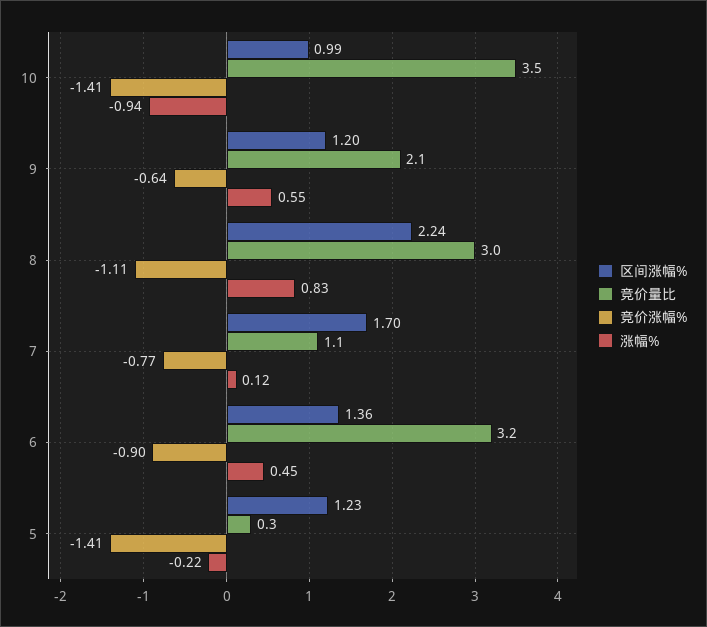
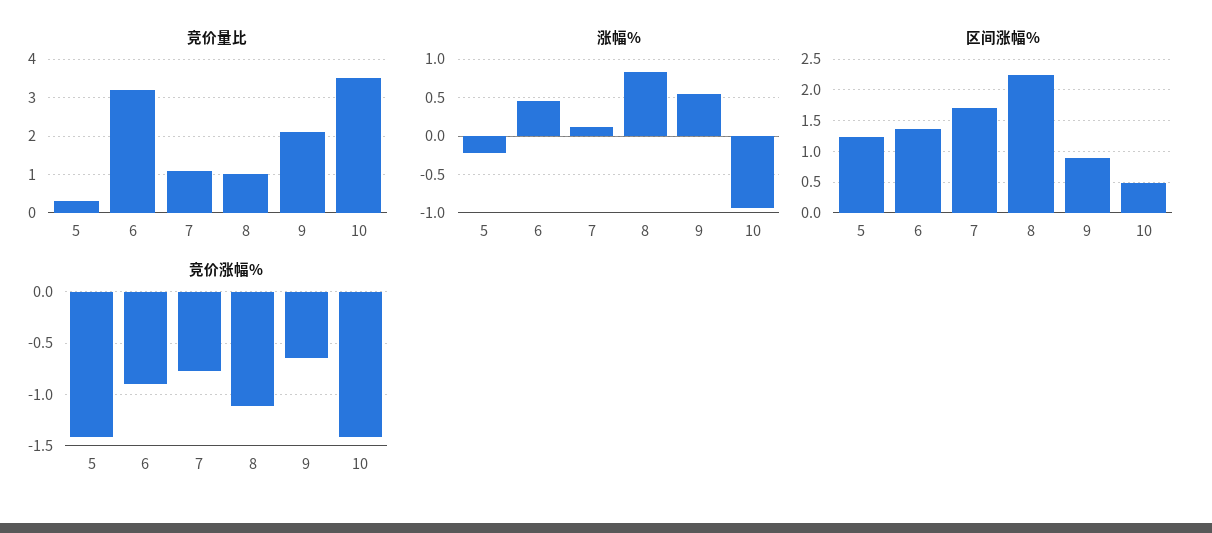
区间涨幅%, 10: 0.99 -> 0.5
区间涨幅%, 9: 1.2 -> 0.9
竞价量比, 8: 3 -> 1

